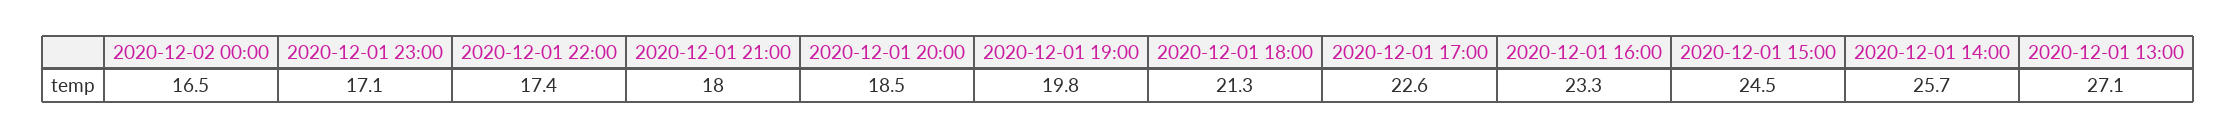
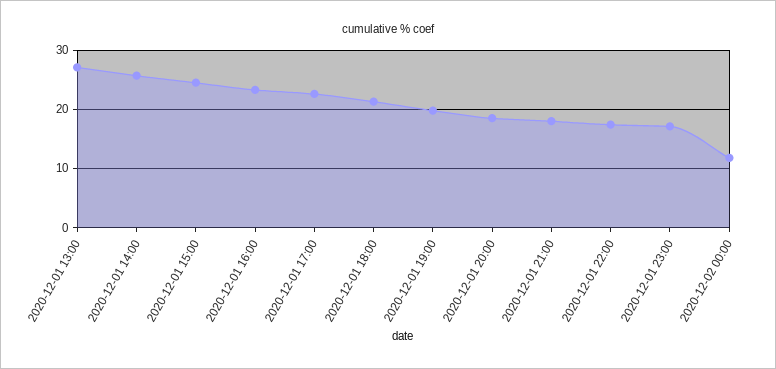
2020-12-02 00:00: 16.5 -> 12

